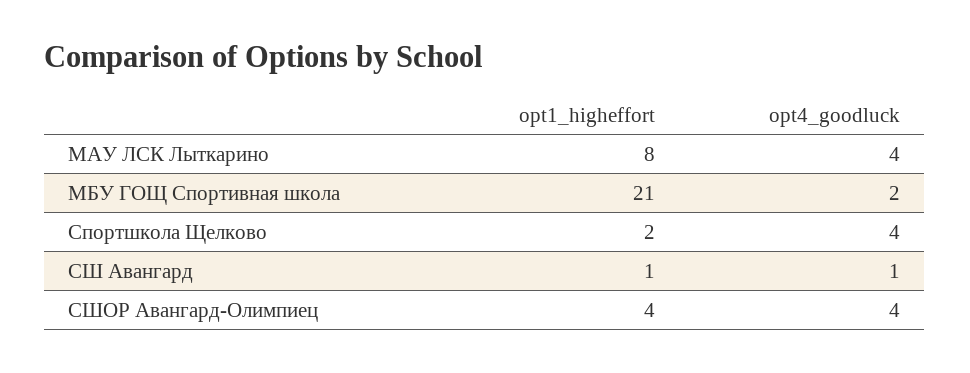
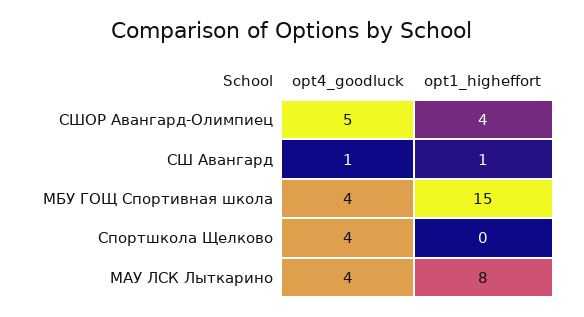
opt1_higheffort, МБУ ГОЩ Спортивная школа: 21 -> 15
opt4_goodluck, МБУ ГОЩ Спортивная школа: 2 -> 4
opt1_higheffort, Спортшкола Щелково: 2 -> 0
opt4_goodluck, СШОР Авангард-Олимпиец: 4 -> 5

